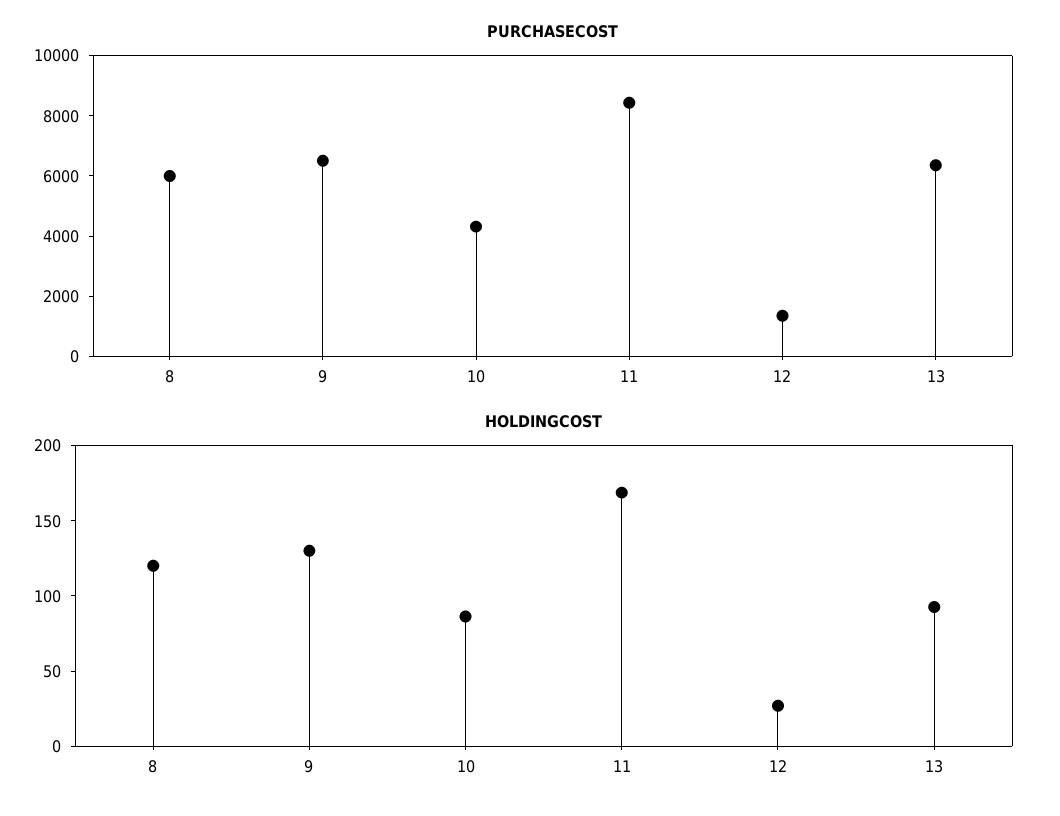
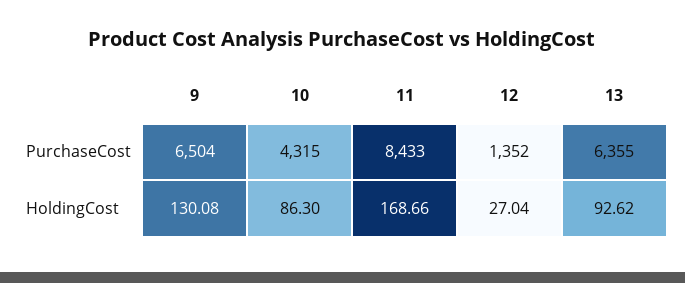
PURCHASECOST, 8: 6000 -> none
HOLDINGCOST, 8: 120 -> none

